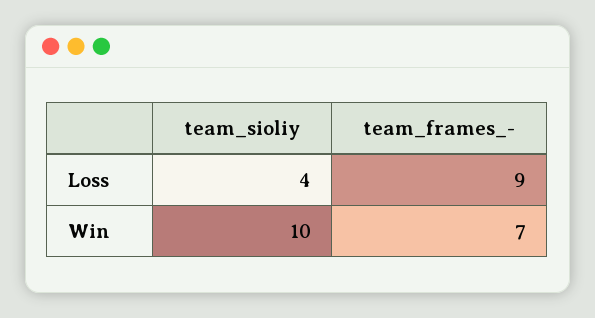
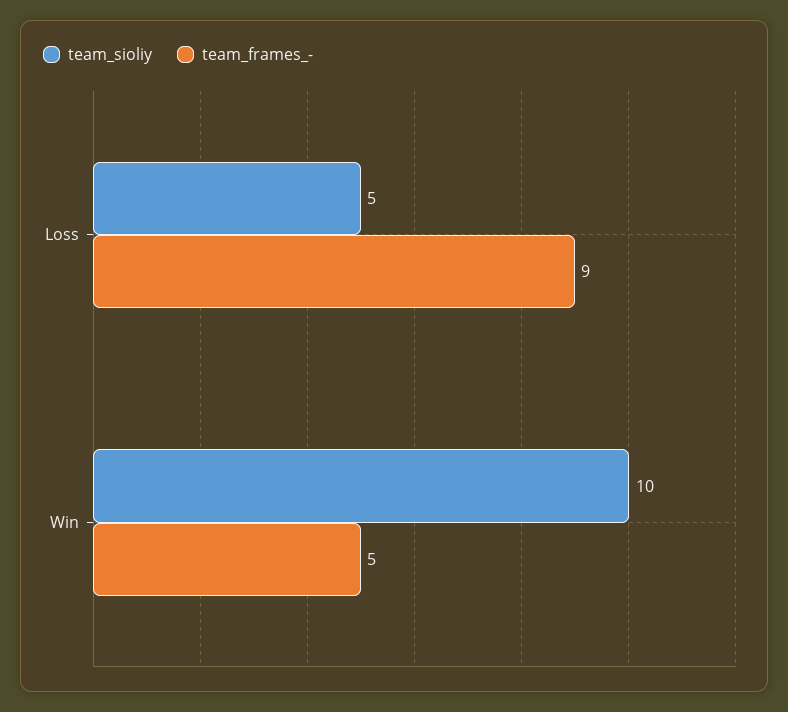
team_sioliy, Loss: 4 -> 5
team_frames_-, Win: 7 -> 5

